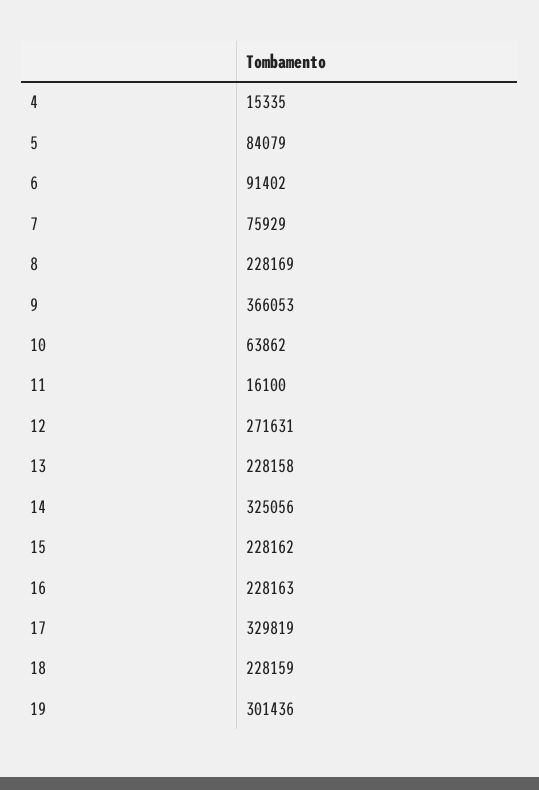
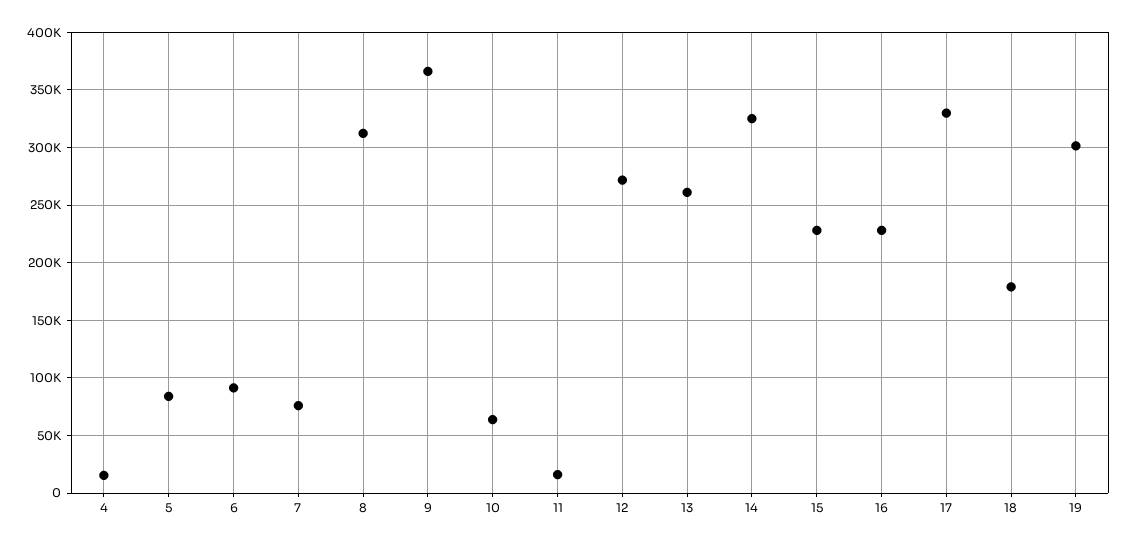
8: 228169 -> 310000
13: 228158 -> 260000
18: 228159 -> 180000

